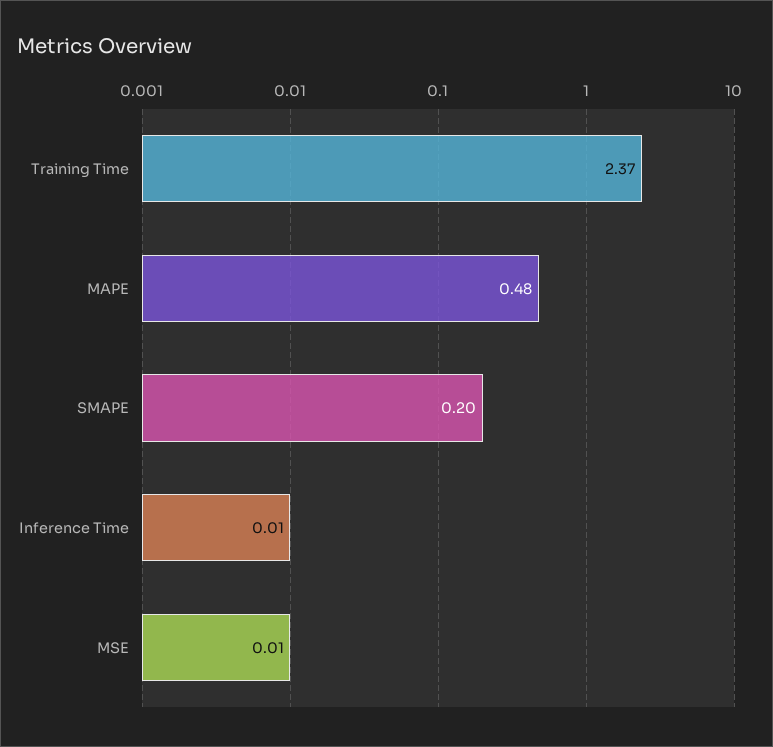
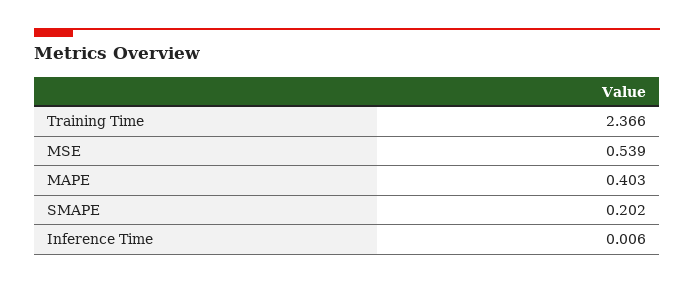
MAPE: 0.48 -> 0.403
MSE: 0.01 -> 0.539

